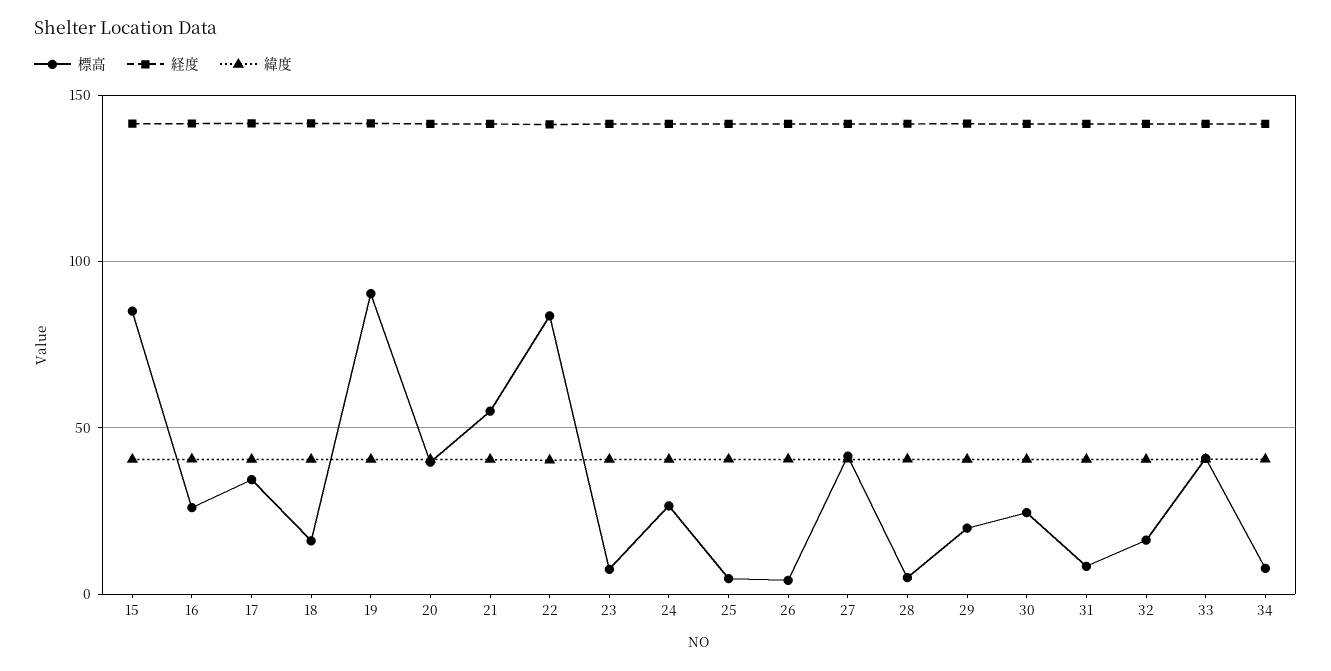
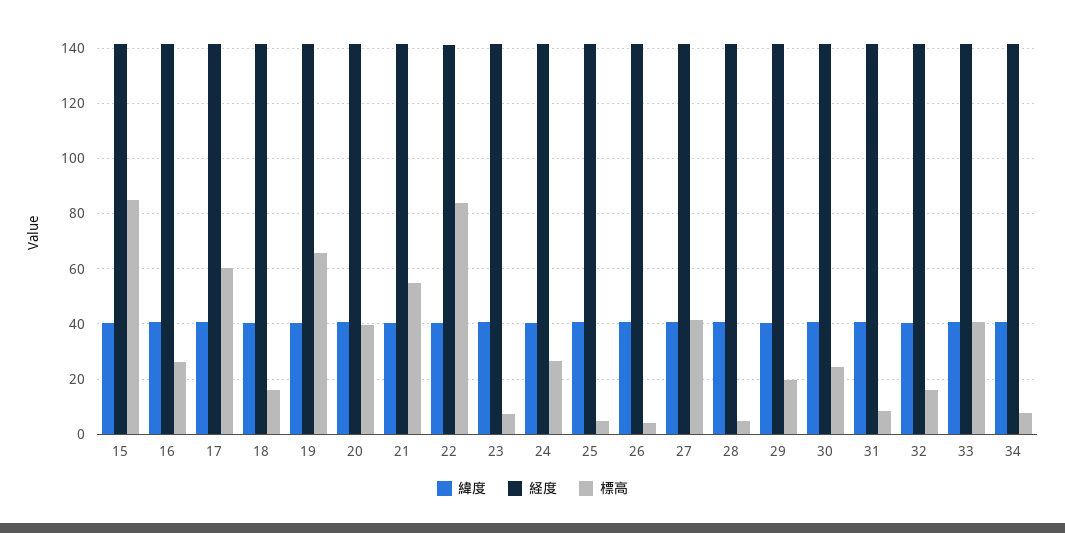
標高, 17: 35 -> 60
標高, 19: 90 -> 65

